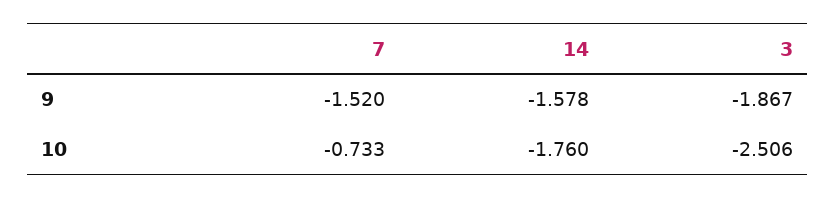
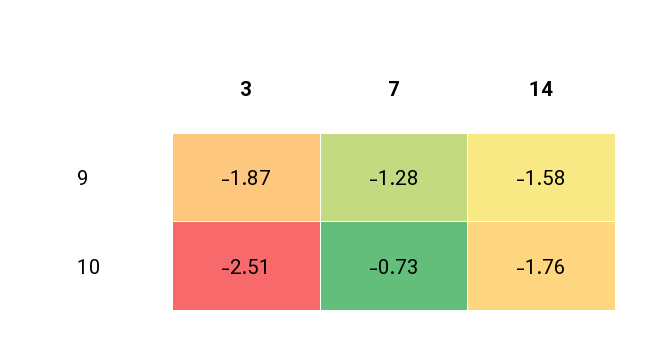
7, 9: -1.52 -> -1.28

